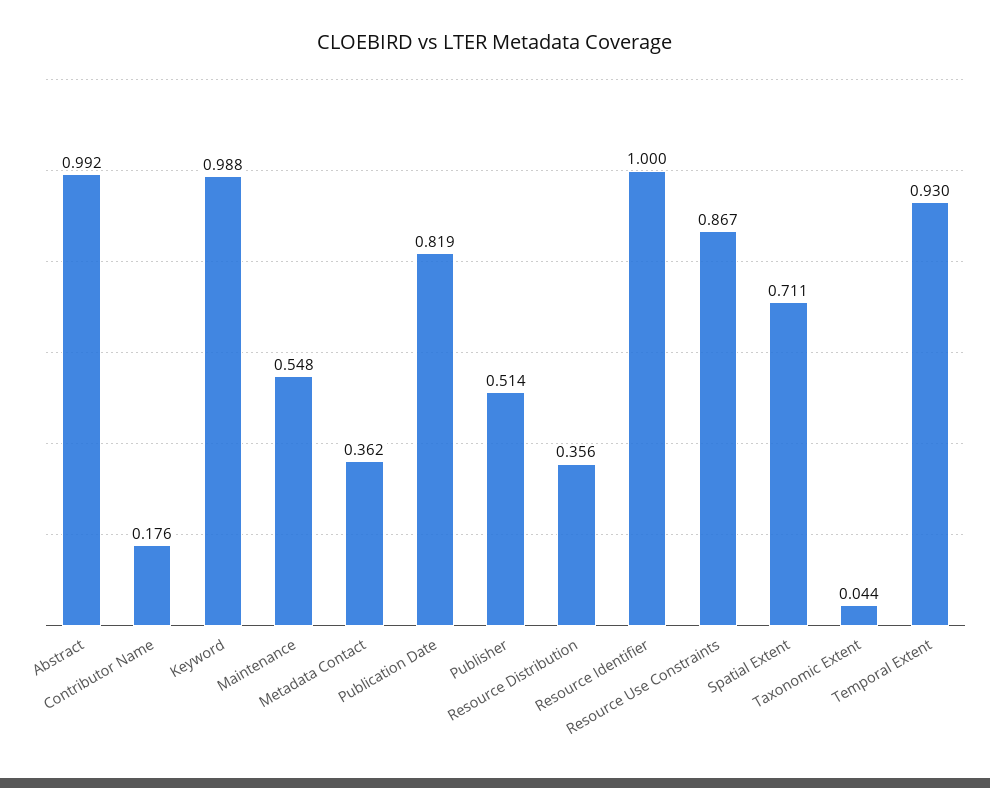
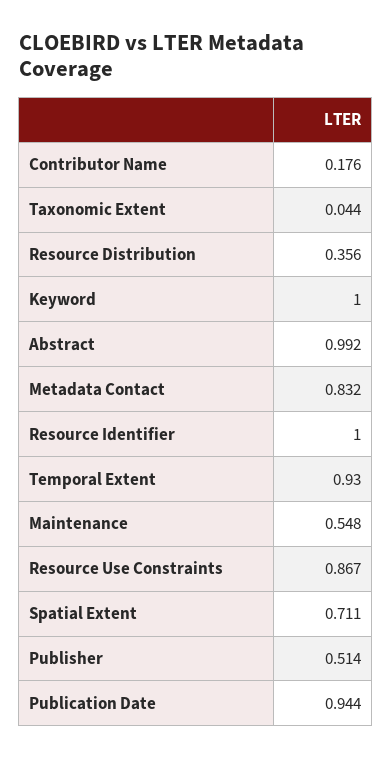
Keyword: 0.988 -> 1
Metadata Contact: 0.362 -> 0.832
Publication Date: 0.819 -> 0.944

